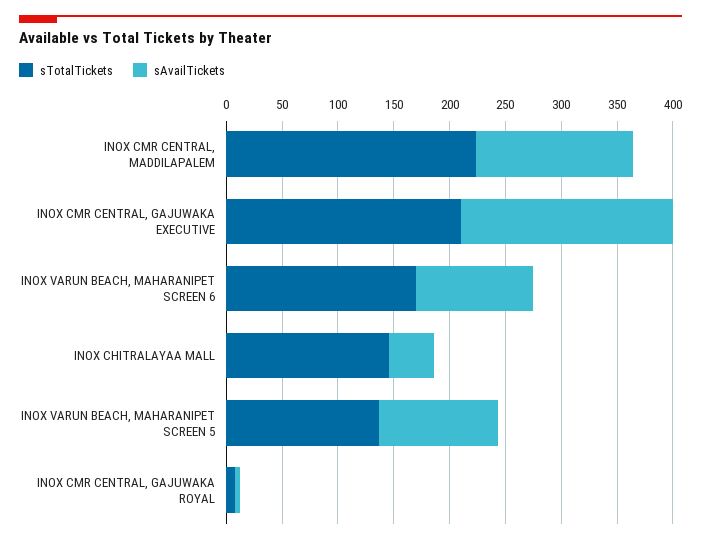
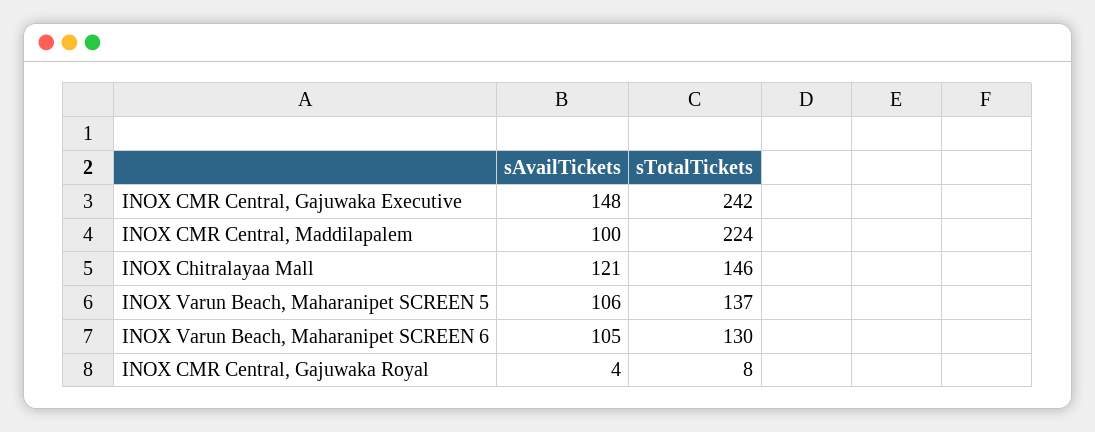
sAvailTickets, INOX CMR CENTRAL, MADDILAPALEM: 140 -> 100
sTotalTickets, INOX CMR CENTRAL, GAJUWAKA EXECUTIVE: 210 -> 242
sAvailTickets, INOX CMR CENTRAL, GAJUWAKA EXECUTIVE: 190 -> 148
sTotalTickets, INOX VARUN BEACH, MAHARANIPET SCREEN 6: 170 -> 130
sAvailTickets, INOX CHITRALAYAA MALL: 40 -> 121

